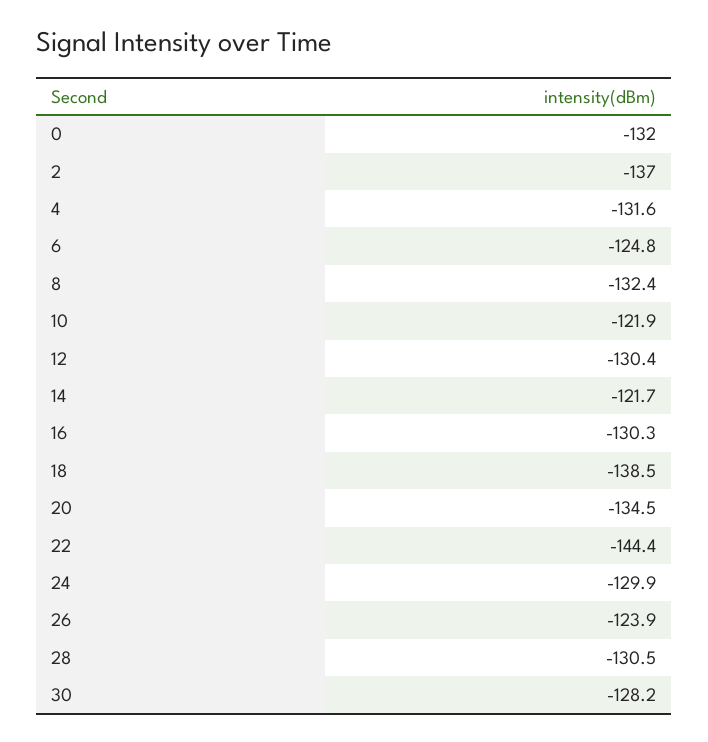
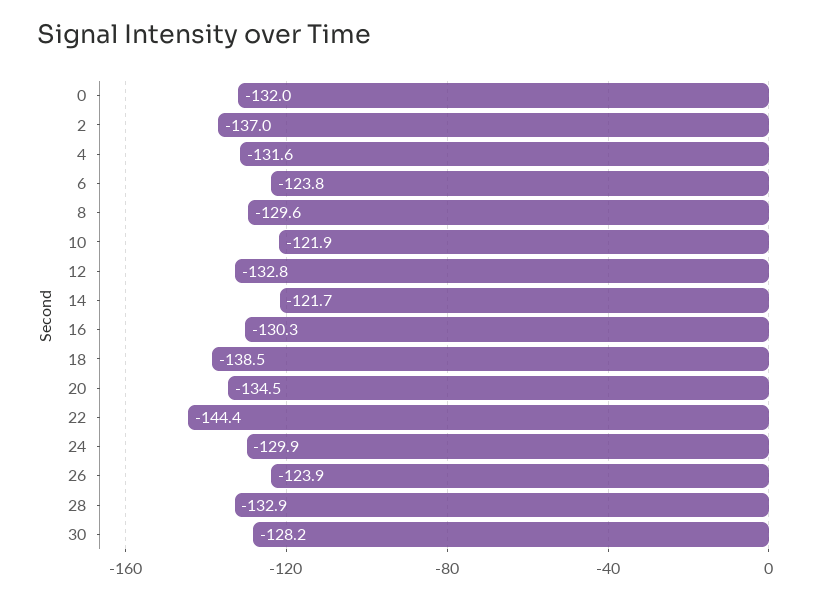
6: -124.8 -> -123.8
8: -132.4 -> -129.6
12: -130.4 -> -132.8
28: -130.5 -> -132.9

